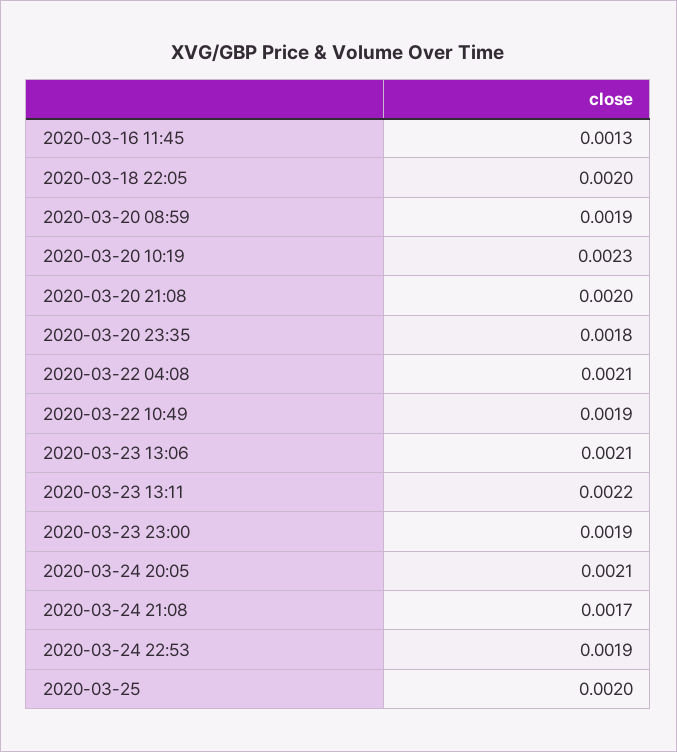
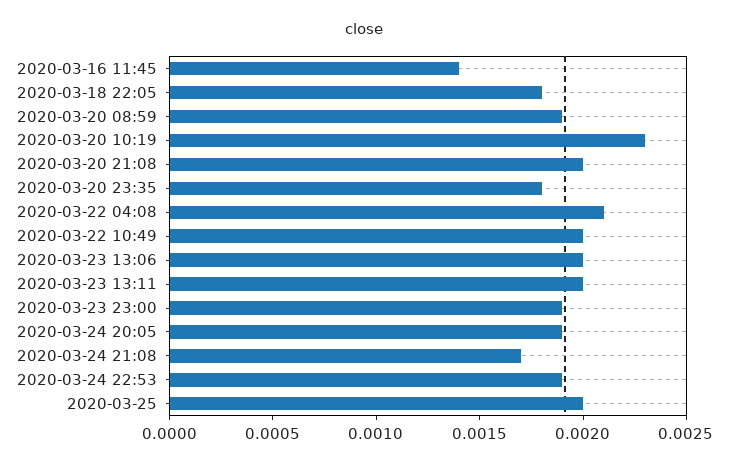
2020-03-16 11:45: 0.0013 -> 0.0014
2020-03-18 22:05: 0.002 -> 0.0018
2020-03-22 10:49: 0.0019 -> 0.002
2020-03-23 13:06: 0.0021 -> 0.002
2020-03-23 13:11: 0.0022 -> 0.002
2020-03-24 20:05: 0.0021 -> 0.0019

